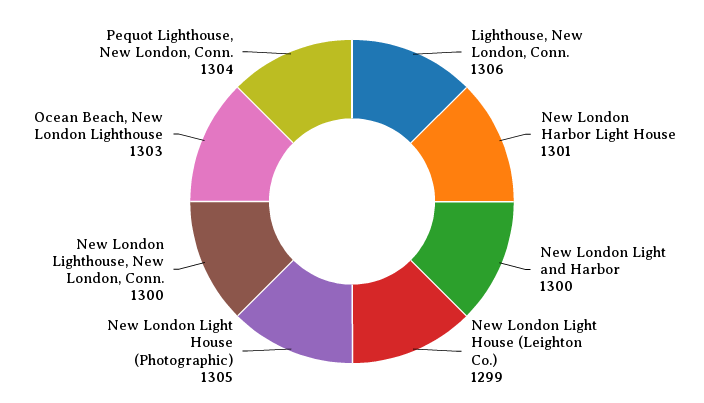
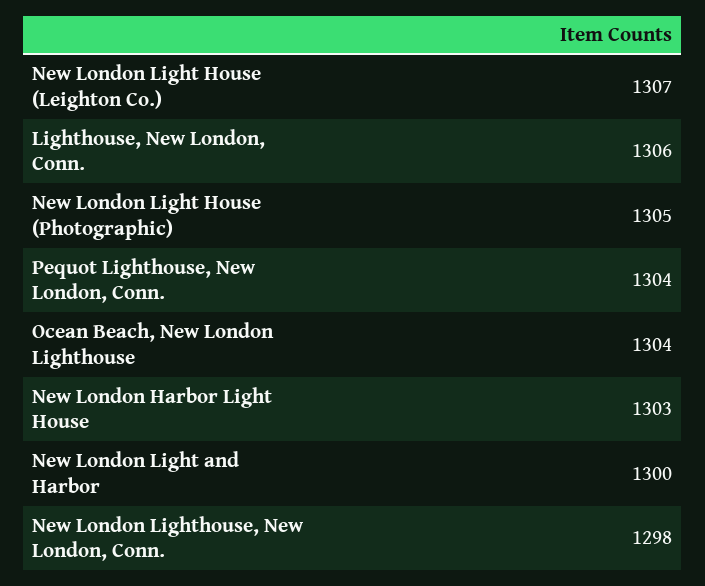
New London Harbor Light House: 1301 -> 1303
New London Light House (Leighton Co.): 1299 -> 1307
New London Lighthouse, New London, Conn.: 1300 -> 1298
Ocean Beach, New London Lighthouse: 1303 -> 1304

